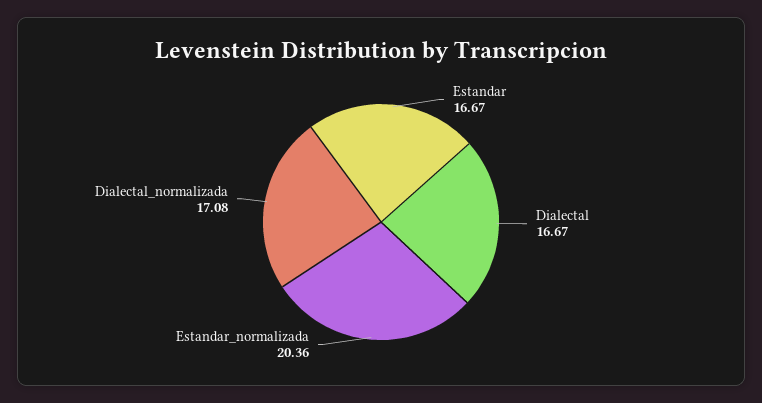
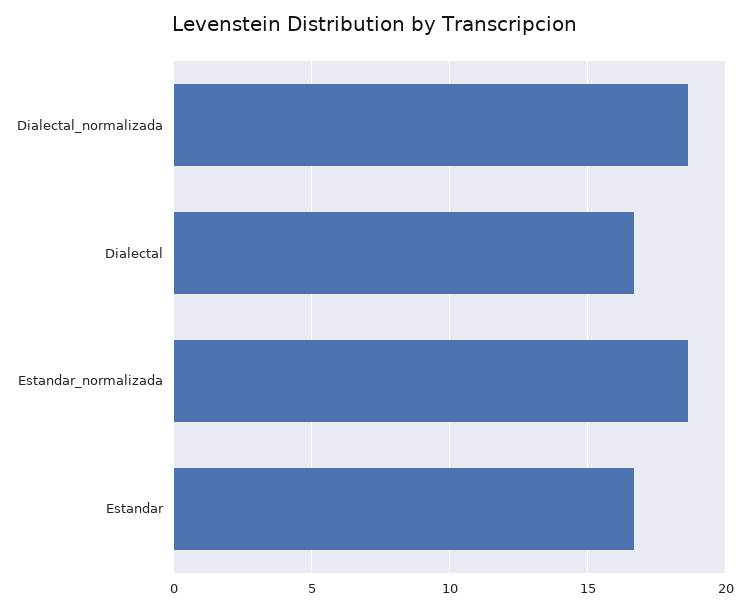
Estandar_normalizada: 20.36 -> 18.5
Dialectal_normalizada: 17.08 -> 18.5

